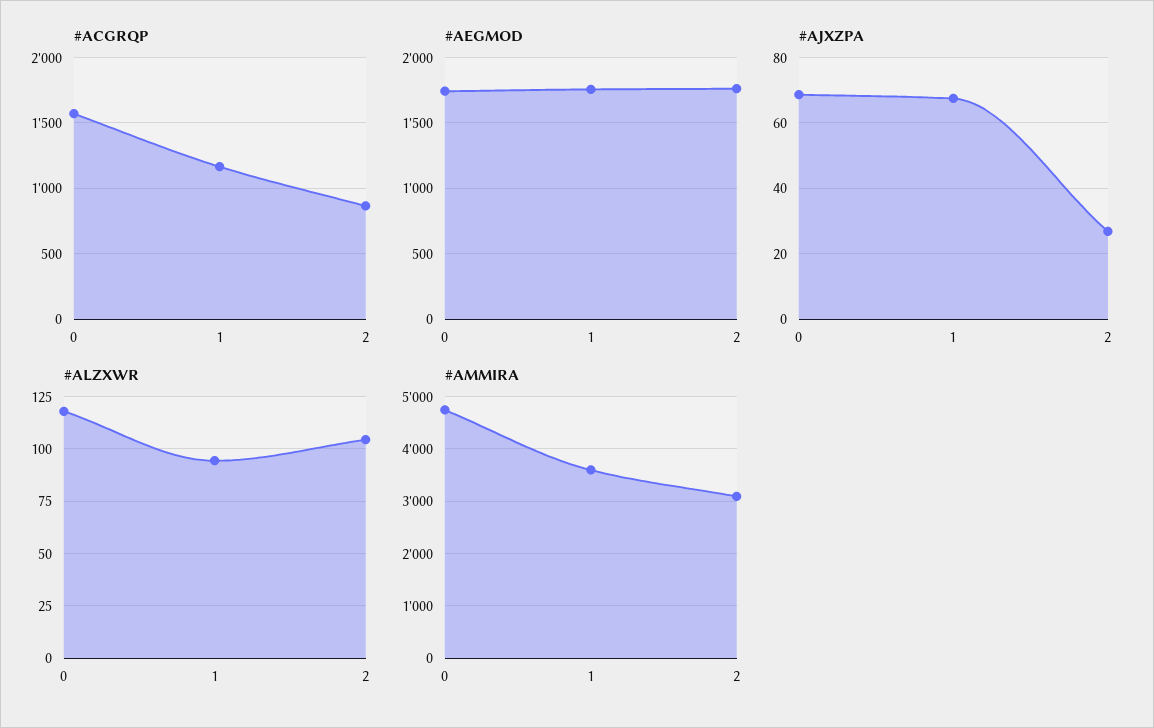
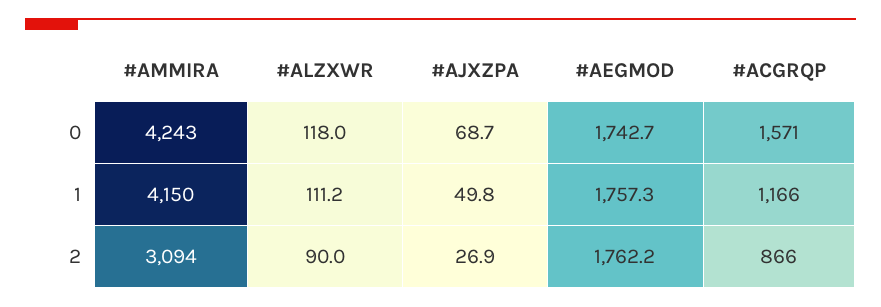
#AJXZPA, 1: 68 -> 49.8
#ALZXWR, 1: 95 -> 111.2
#ALZXWR, 2: 105 -> 90
#AMMIRA, 0: 4800 -> 4243
#AMMIRA, 1: 3600 -> 4150

